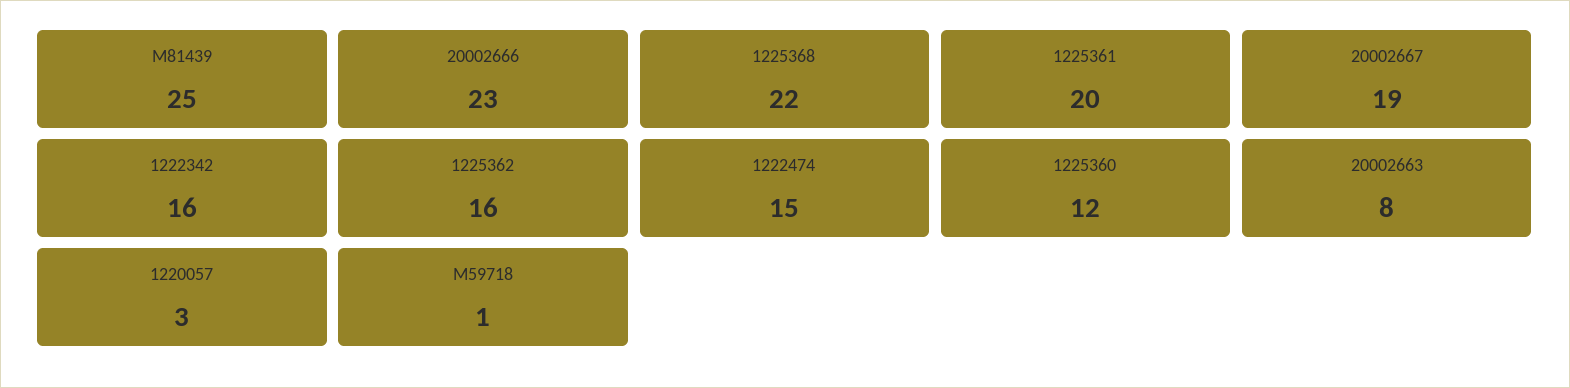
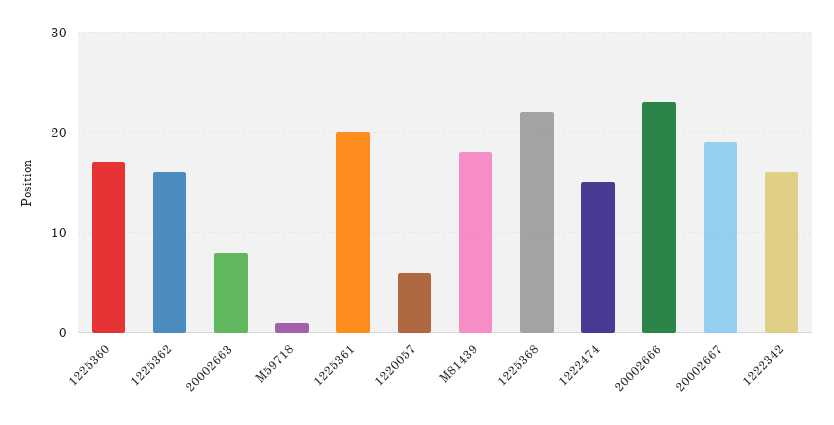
M81439: 25 -> 18
1225360: 12 -> 17
1220057: 3 -> 6

